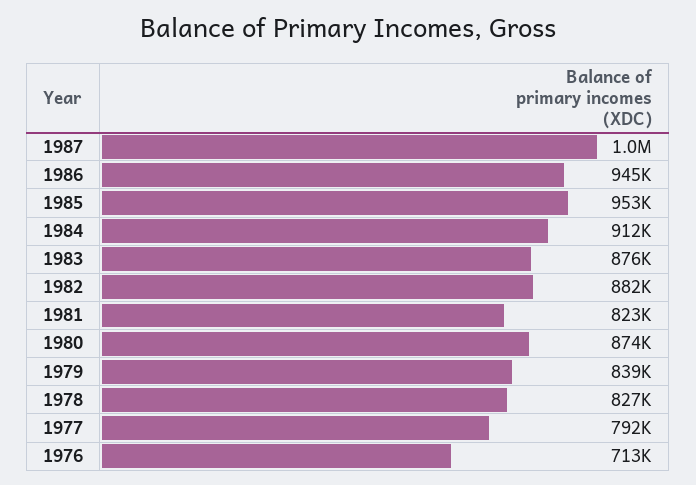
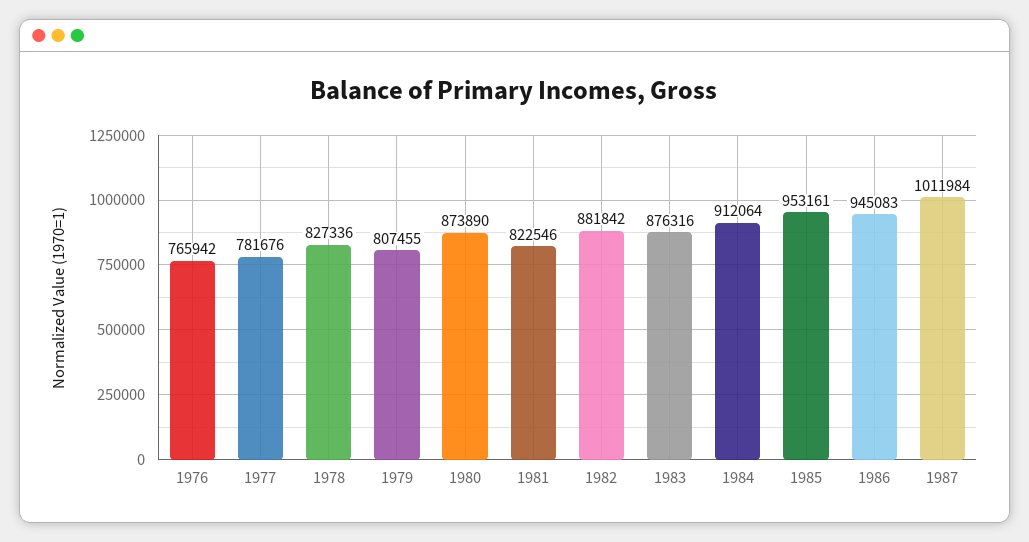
1979: 839000 -> 807455
1977: 792000 -> 781676
1976: 713000 -> 765942

